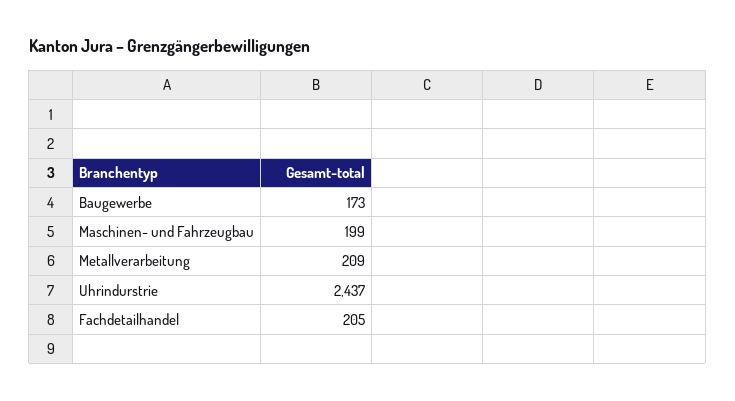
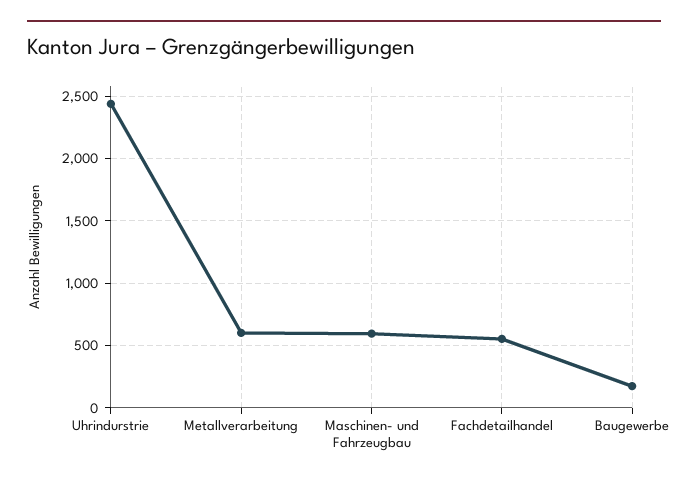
Maschinen- und Fahrzeugbau: 199 -> 600
Metallverarbeitung: 209 -> 600
Fachdetailhandel: 205 -> 550

